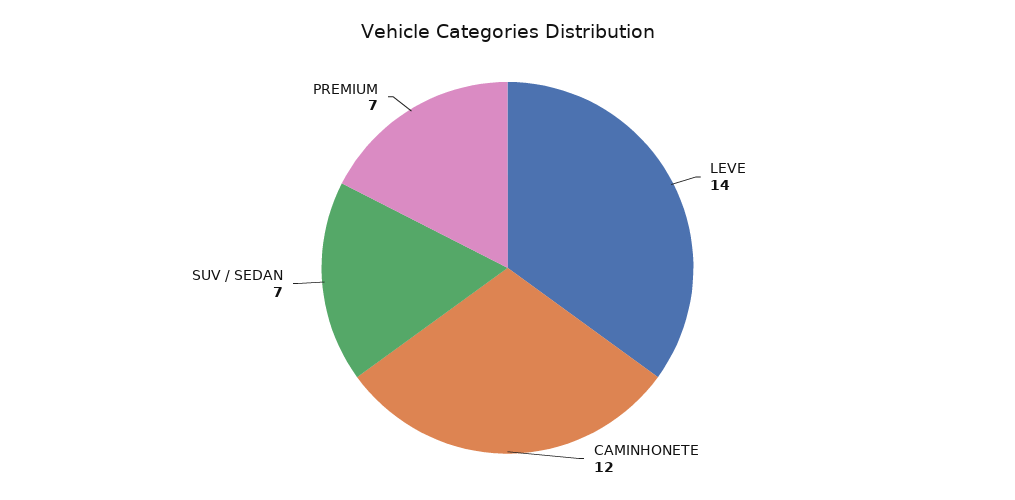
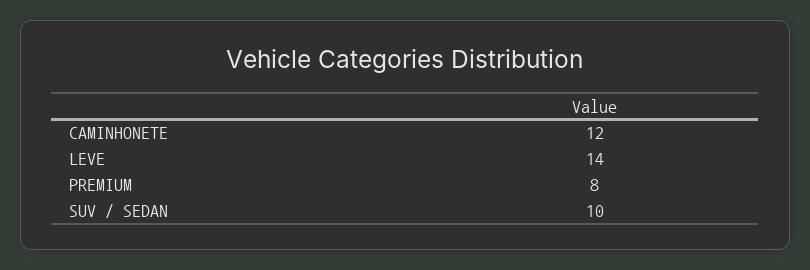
SUV / SEDAN: 7 -> 10
PREMIUM: 7 -> 8

